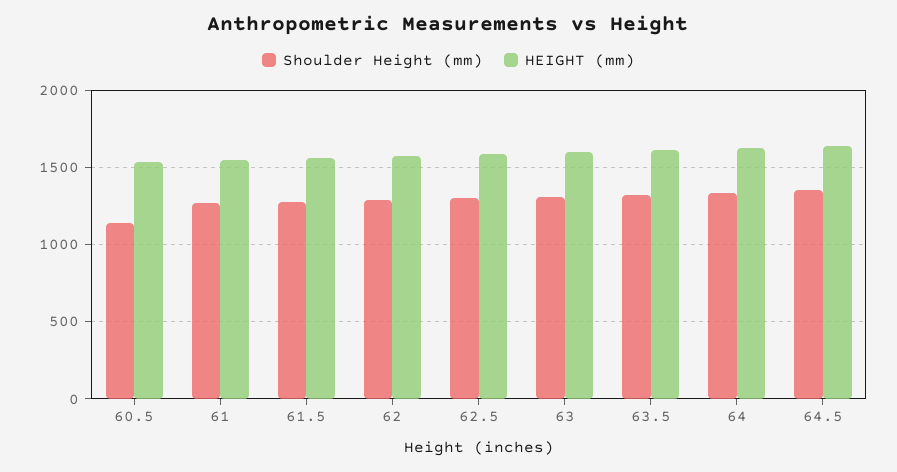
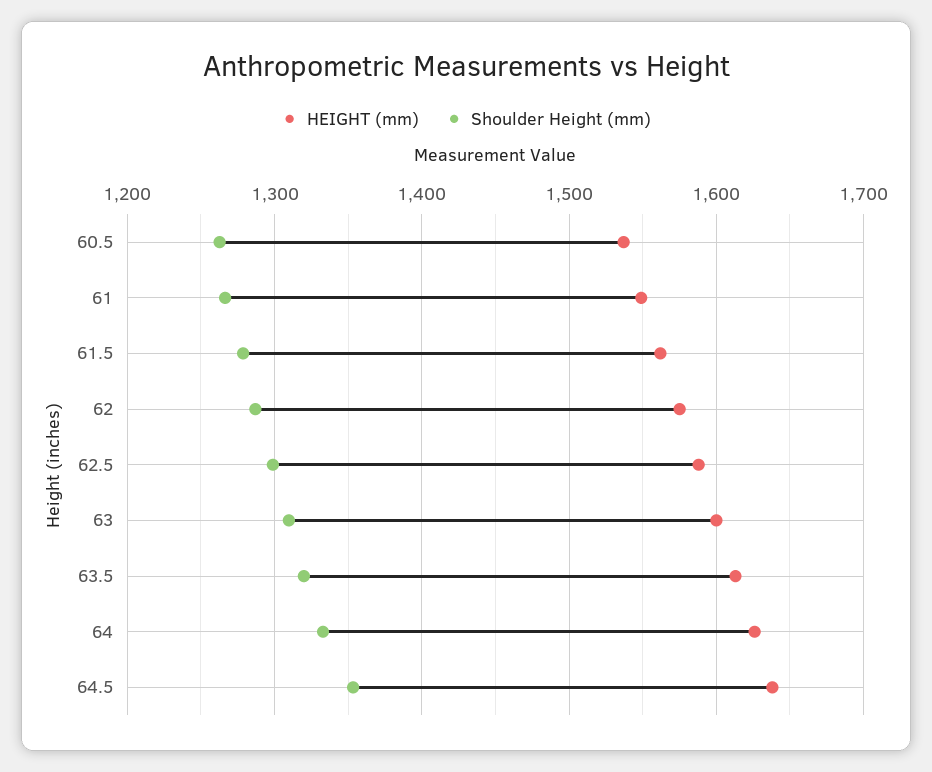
Shoulder Height (mm), 60.5: 1150 -> 1260

